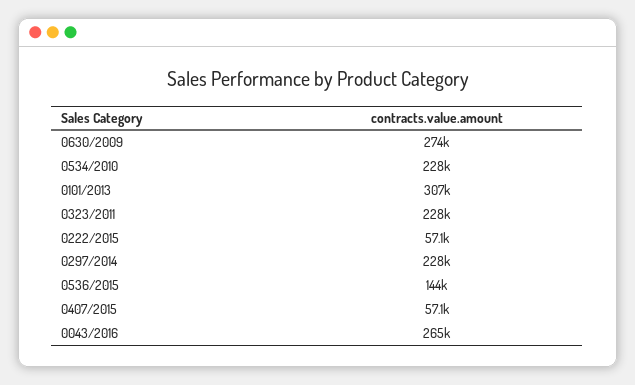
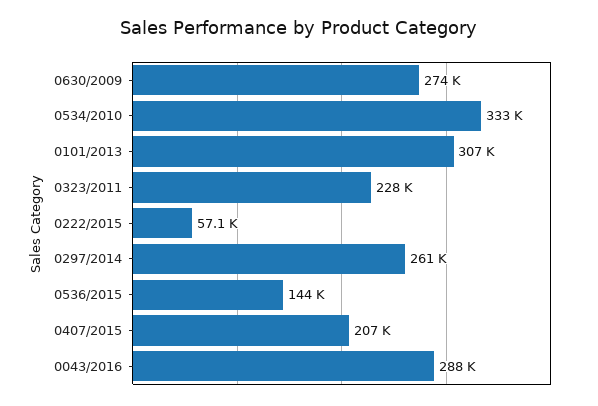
0534/2010: 228000 -> 333000
0297/2014: 228000 -> 261000
0407/2015: 57100 -> 207000
0043/2016: 265000 -> 288000

